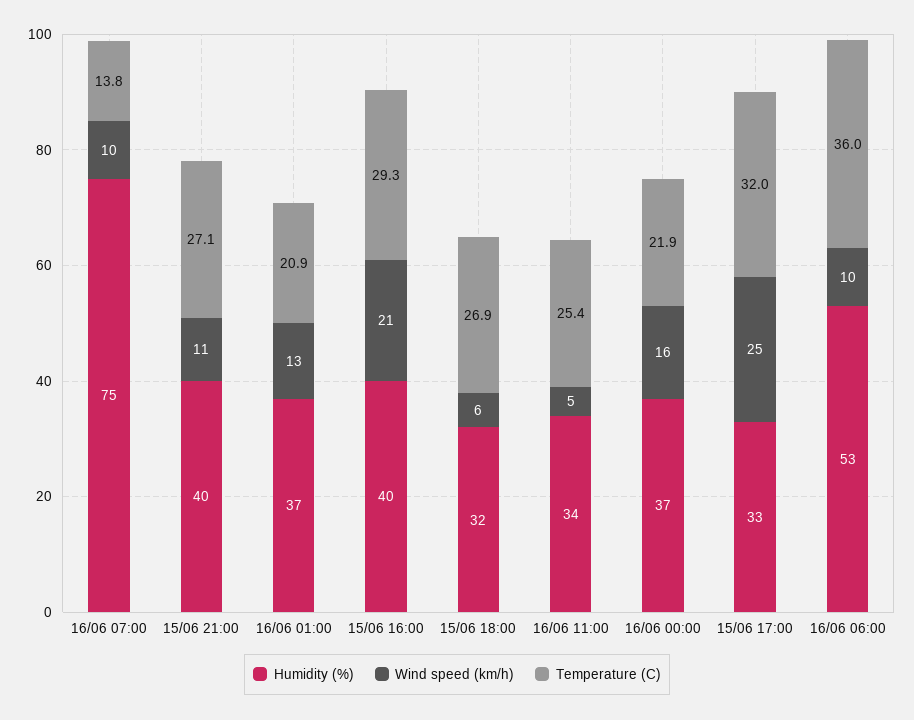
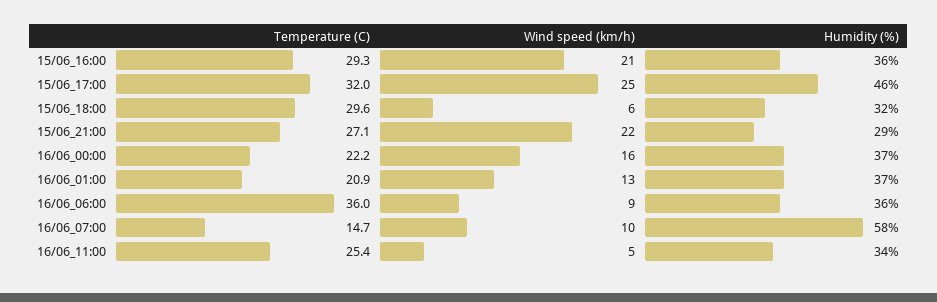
Humidity (%), 16/06 07:00: 75 -> 58
Temperature (C), 16/06 07:00: 13.8 -> 14.7
Humidity (%), 15/06 21:00: 40 -> 29
Wind speed (km/h), 15/06 21:00: 11 -> 22
Humidity (%), 15/06 16:00: 40 -> 36
Temperature (C), 15/06 18:00: 26.9 -> 29.6
Temperature (C), 16/06 00:00: 21.9 -> 22.2
Humidity (%), 15/06 17:00: 33 -> 46
Humidity (%), 16/06 06:00: 53 -> 36
Wind speed (km/h), 16/06 06:00: 10 -> 9

